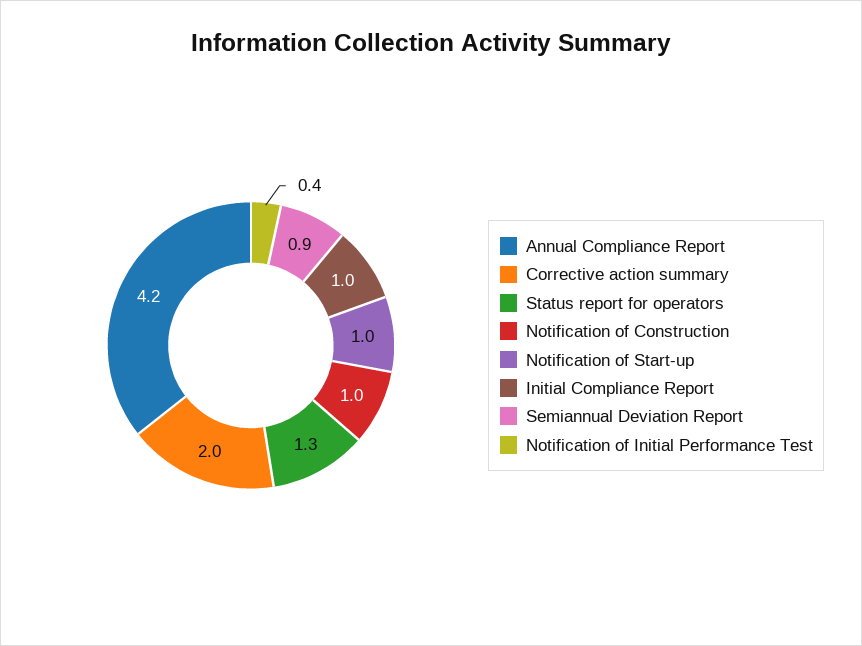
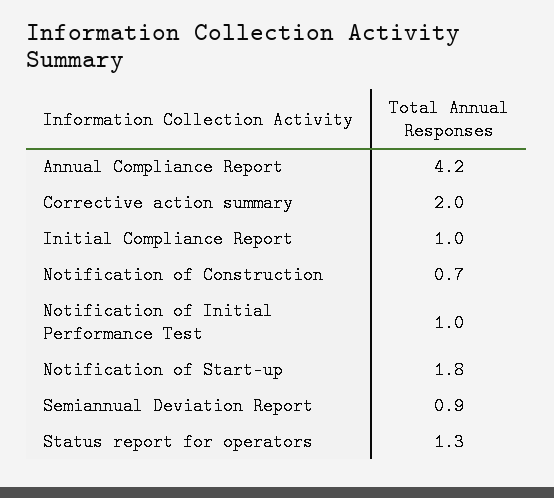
Notification of Construction: 1 -> 0.7
Notification of Start-up: 1 -> 1.8
Notification of Initial Performance Test: 0.4 -> 1

